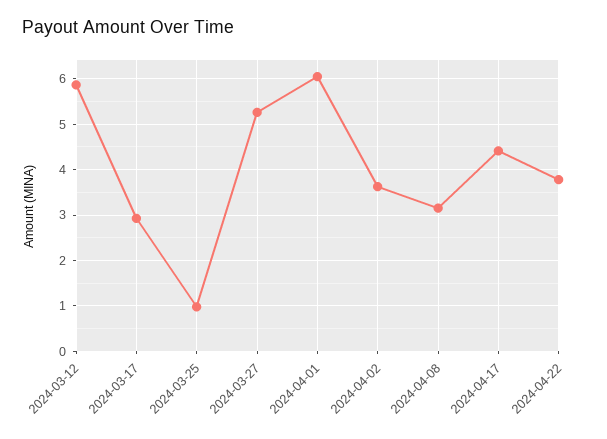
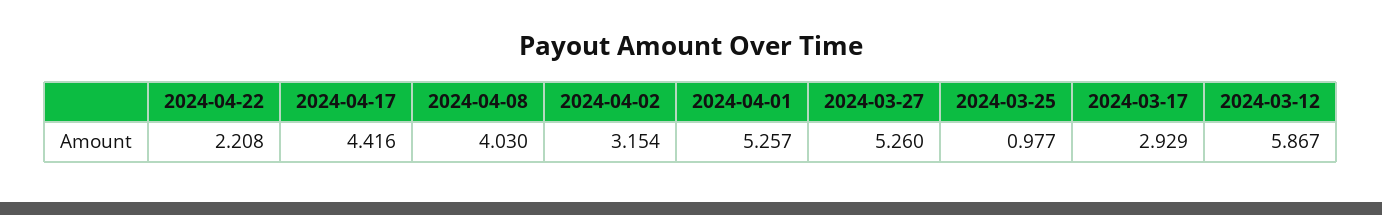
2024-04-01: 6 -> 5.257
2024-04-02: 3.6 -> 3.154
2024-04-08: 3.2 -> 4.03
2024-04-22: 3.8 -> 2.208

